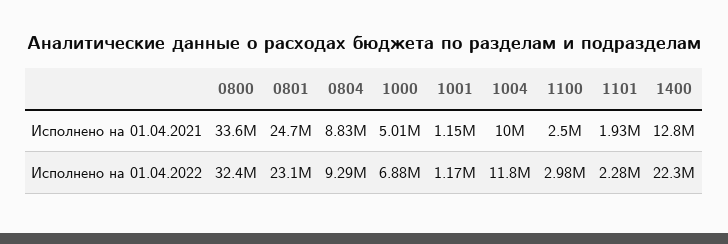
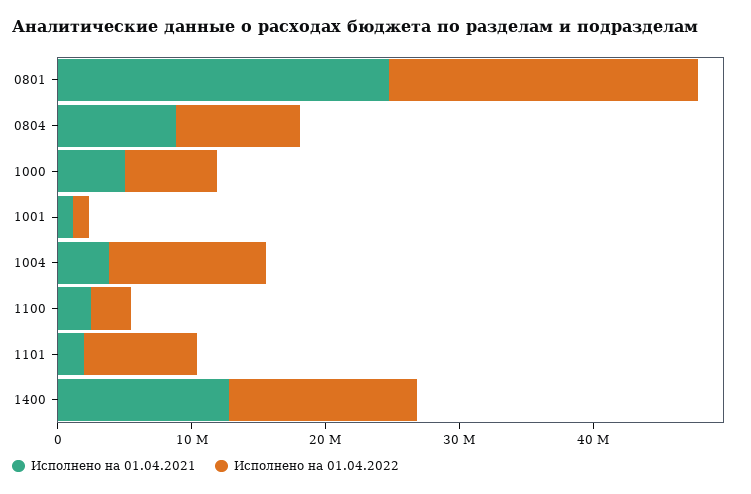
Исполнено на 01.04.2021, 0800: 33600000 -> none
Исполнено на 01.04.2021, 1004: 10000000 -> 4000000
Исполнено на 01.04.2022, 0800: 32400000 -> none
Исполнено на 01.04.2022, 1101: 2280000 -> 8000000
Исполнено на 01.04.2022, 1400: 22300000 -> 14000000

